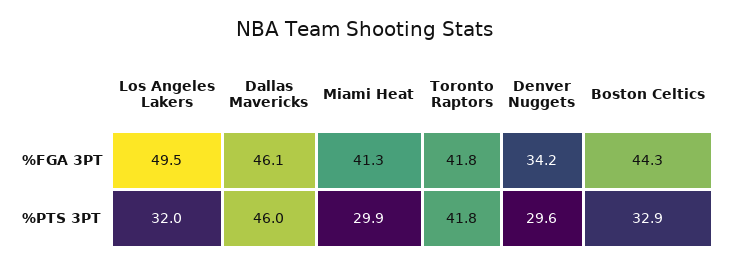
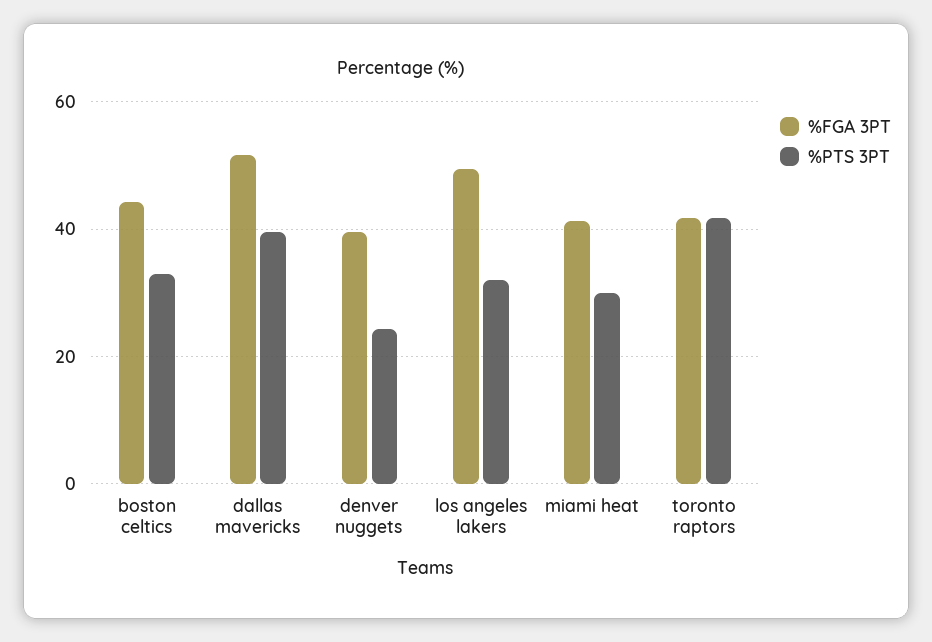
%FGA 3PT, Dallas Mavericks: 46.1 -> 52
%FGA 3PT, Denver Nuggets: 34.2 -> 40
%PTS 3PT, Dallas Mavericks: 46 -> 40
%PTS 3PT, Denver Nuggets: 29.6 -> 24

